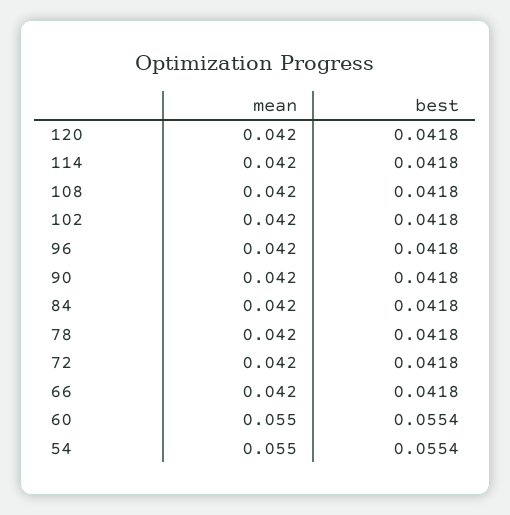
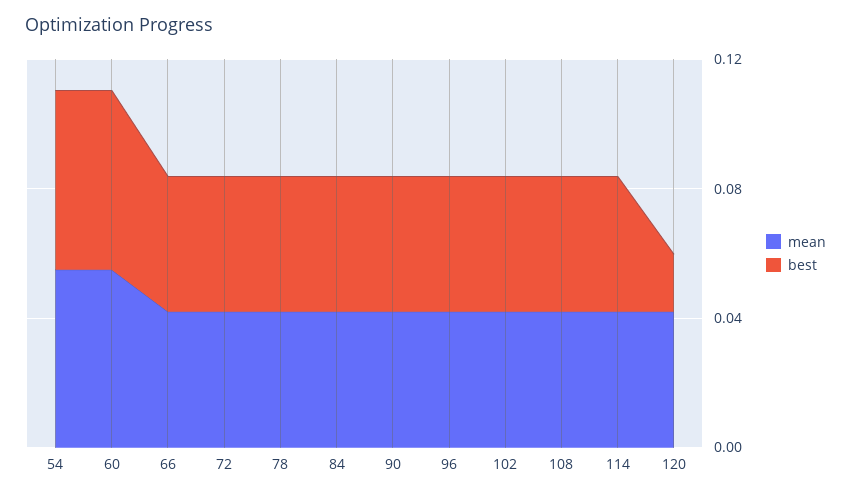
best, 120: 0.0418 -> 0.02

